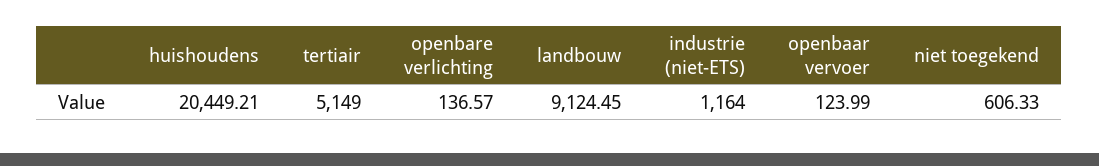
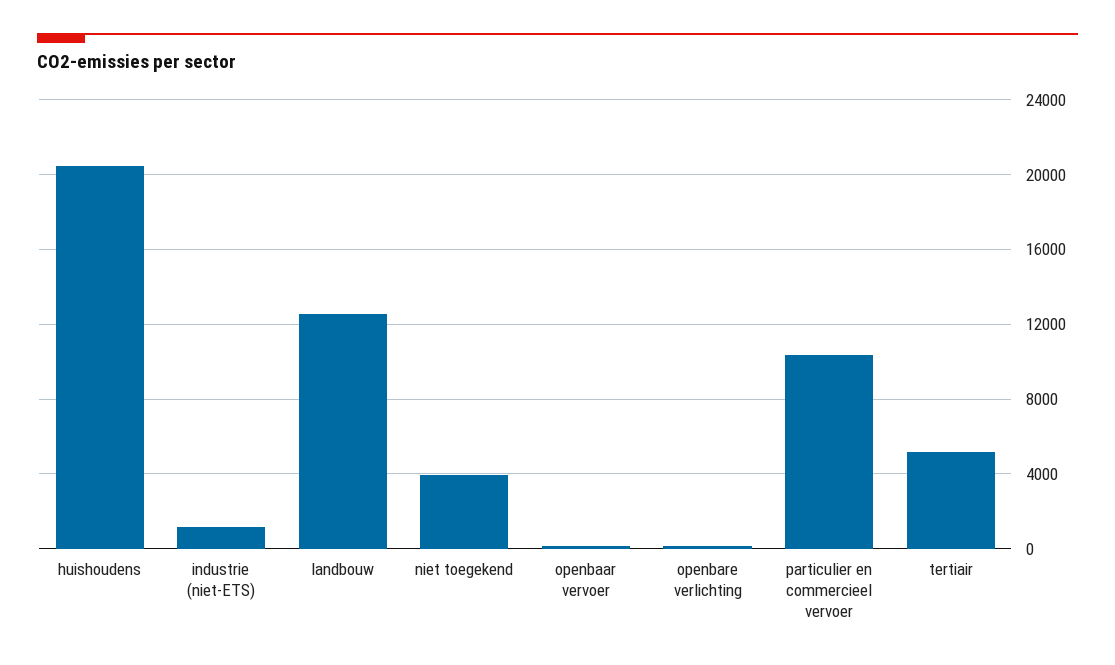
landbouw: 9124.45 -> 12500
niet toegekend: 606.33 -> 4000
particulier en commercieel vervoer: none -> 10500

